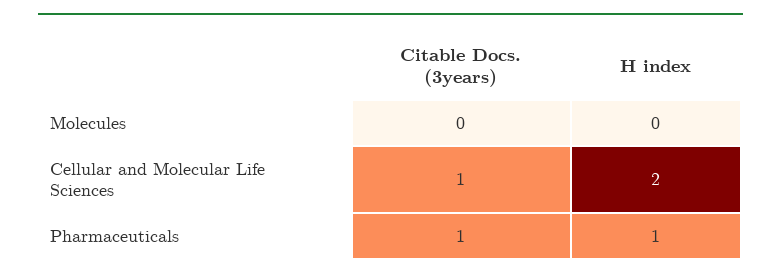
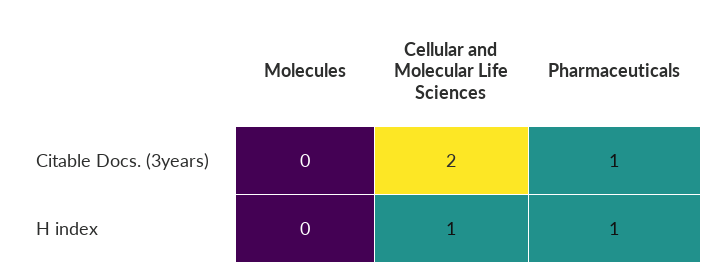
Citable Docs. (3years), Cellular and Molecular Life Sciences: 1 -> 2
H index, Cellular and Molecular Life Sciences: 2 -> 1

